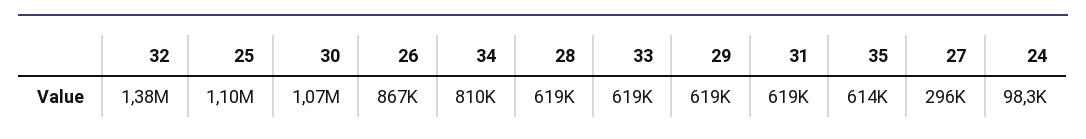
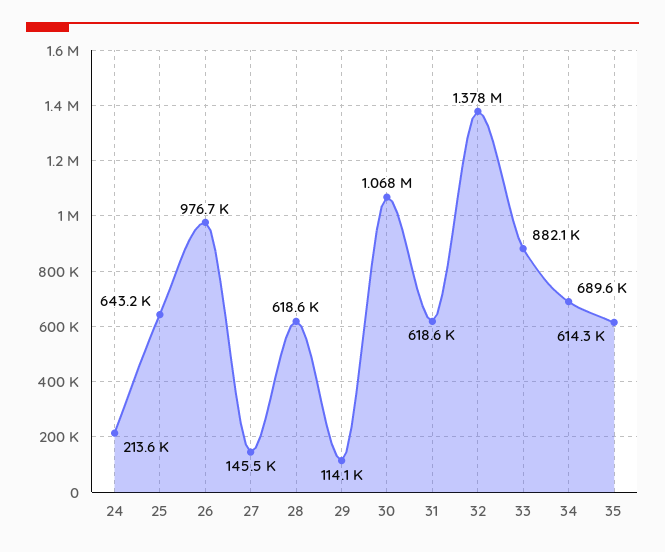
25: 1100000 -> 643200
26: 867000 -> 976700
34: 810000 -> 689600
33: 619000 -> 882100
29: 619000 -> 114100
27: 296000 -> 145500
24: 98300 -> 213600

